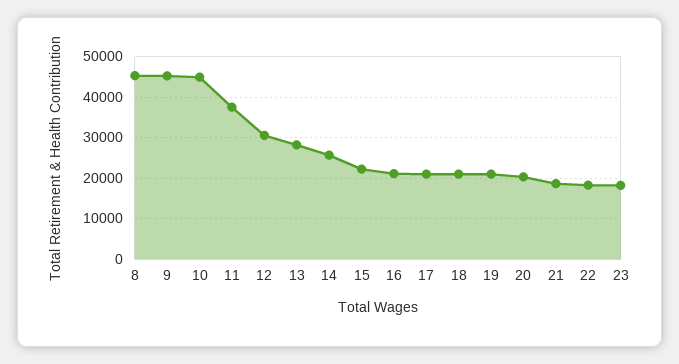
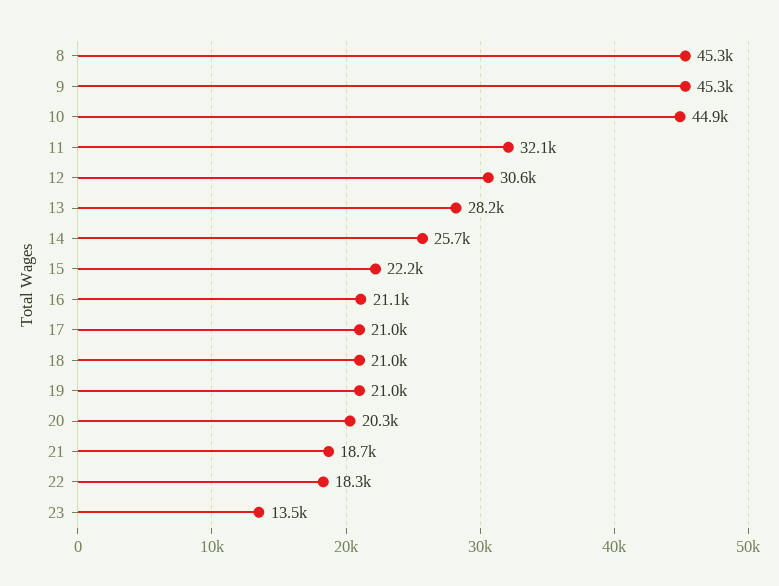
11: 38000 -> 32100
23: 18000 -> 13500

